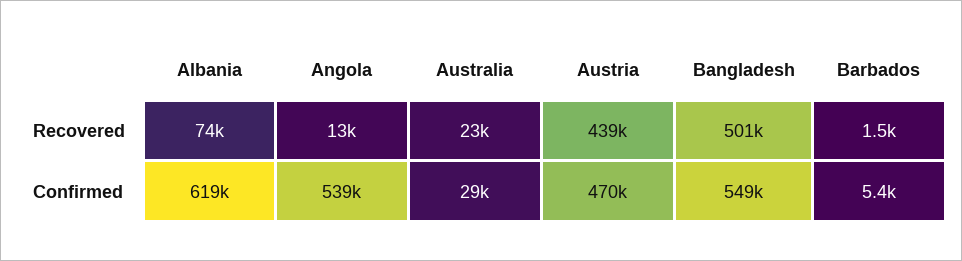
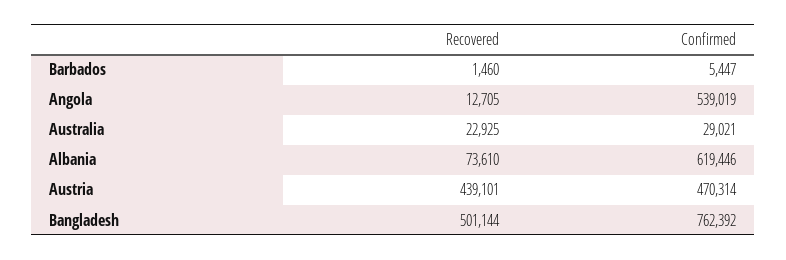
Bangladesh, Confirmed: 549000 -> 762392

